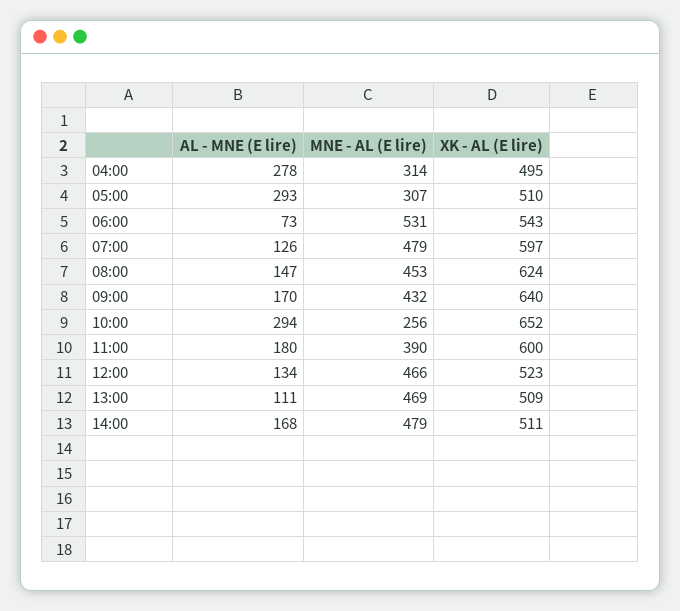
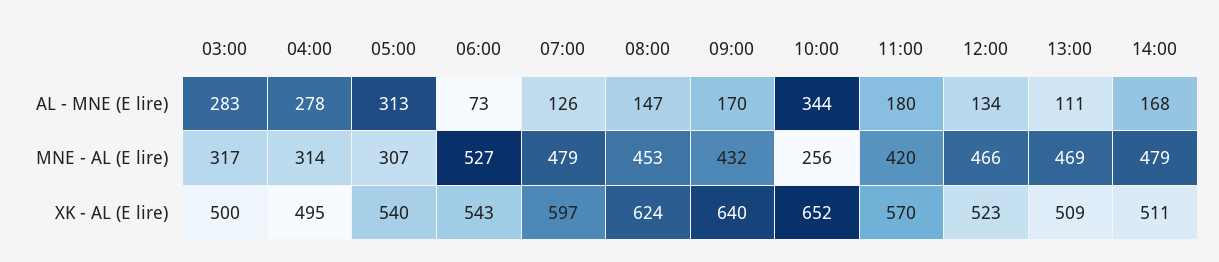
AL - MNE (E lire), 05:00: 293 -> 313
XK - AL (E lire), 05:00: 510 -> 540
MNE - AL (E lire), 06:00: 531 -> 527
AL - MNE (E lire), 10:00: 294 -> 344
MNE - AL (E lire), 11:00: 390 -> 420
XK - AL (E lire), 11:00: 600 -> 570
AL - MNE (E lire), 03:00: none -> 283
MNE - AL (E lire), 03:00: none -> 317
XK - AL (E lire), 03:00: none -> 500

